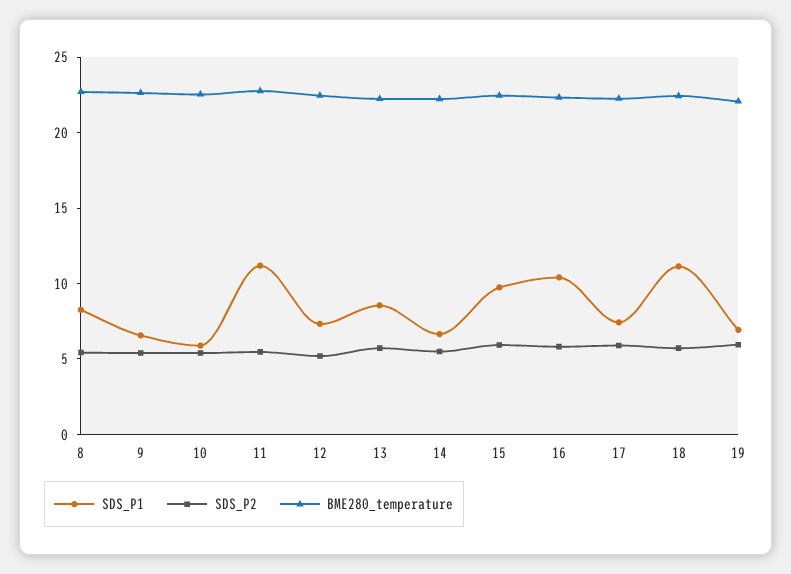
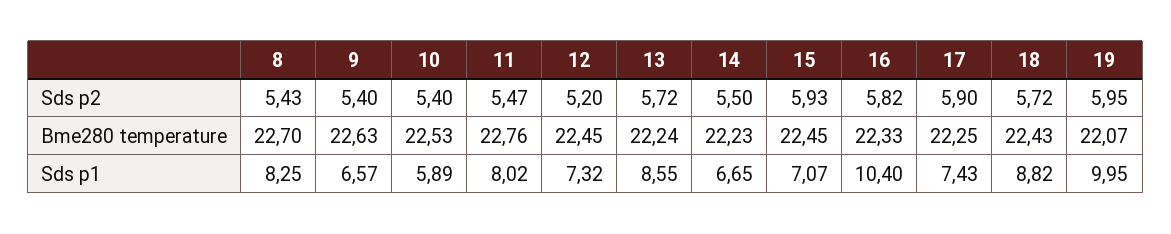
SDS_P1, 11: 11 -> 8.02
SDS_P1, 15: 10 -> 7.07
SDS_P1, 18: 11 -> 8.82
SDS_P1, 19: 7 -> 9.95

